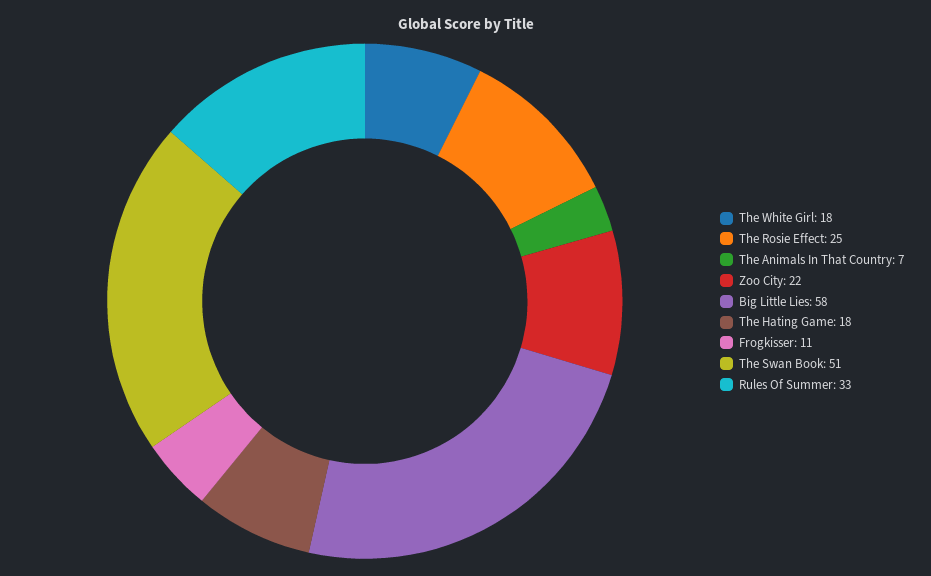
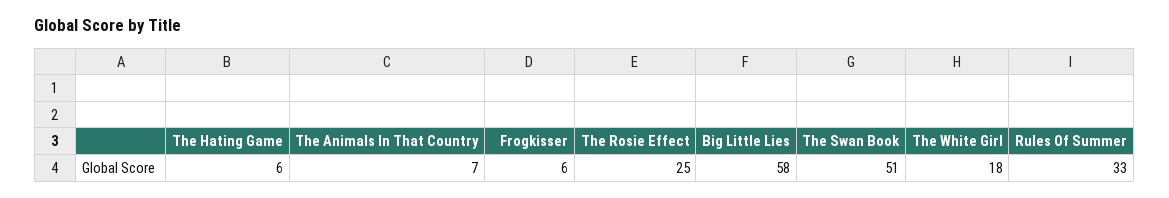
Zoo City: 22 -> none
The Hating Game: 18 -> 6
Frogkisser: 11 -> 6

